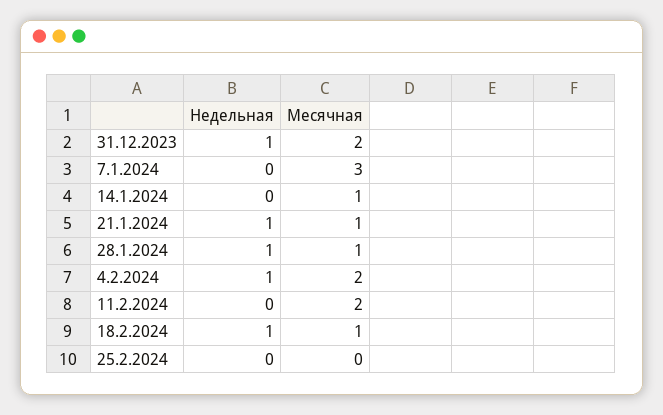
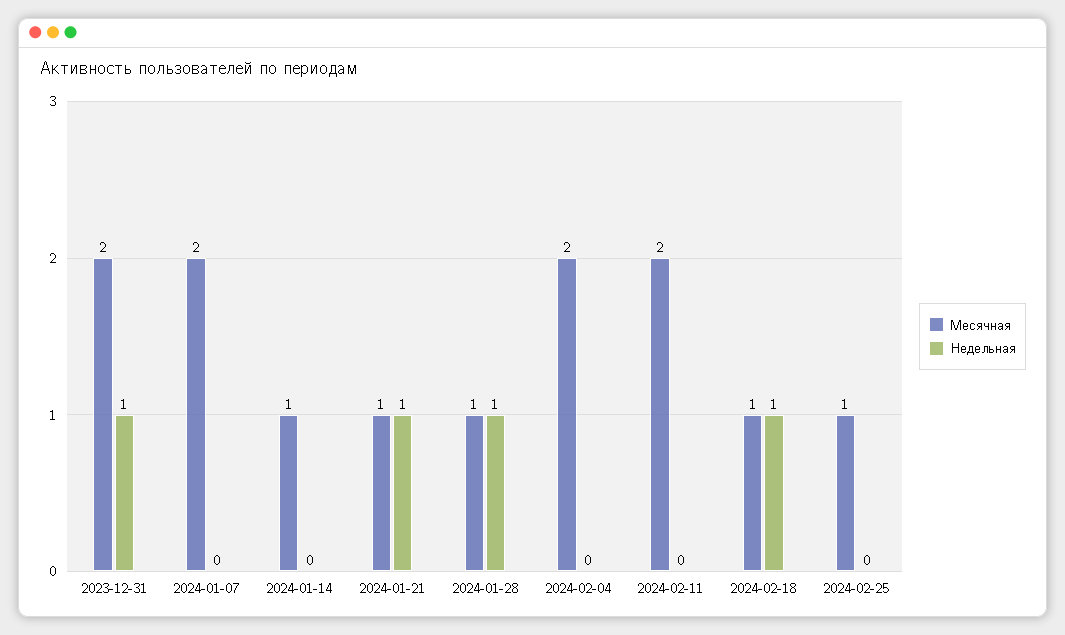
Месячная, 7.1.2024: 3 -> 2
Недельная, 4.2.2024: 1 -> 0
Месячная, 25.2.2024: 0 -> 1

